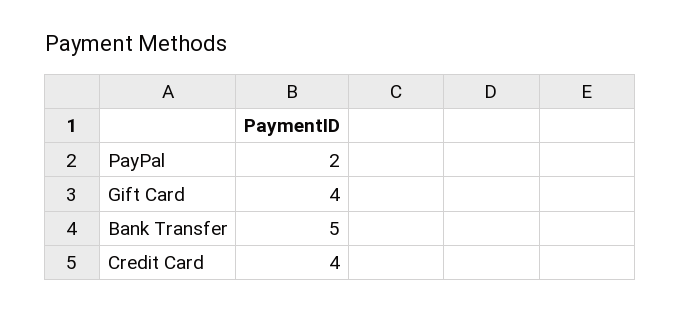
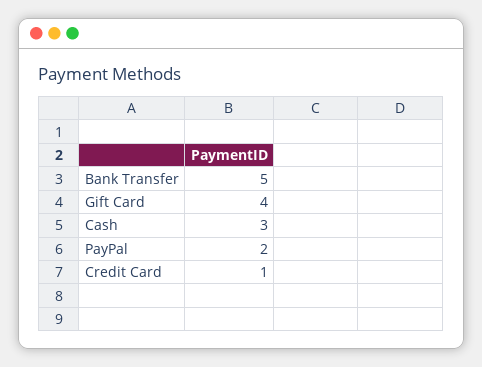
Credit Card: 4 -> 1
Cash: none -> 3

